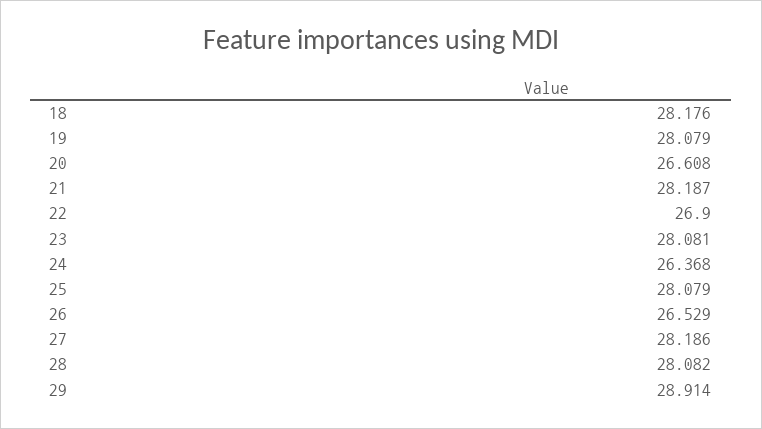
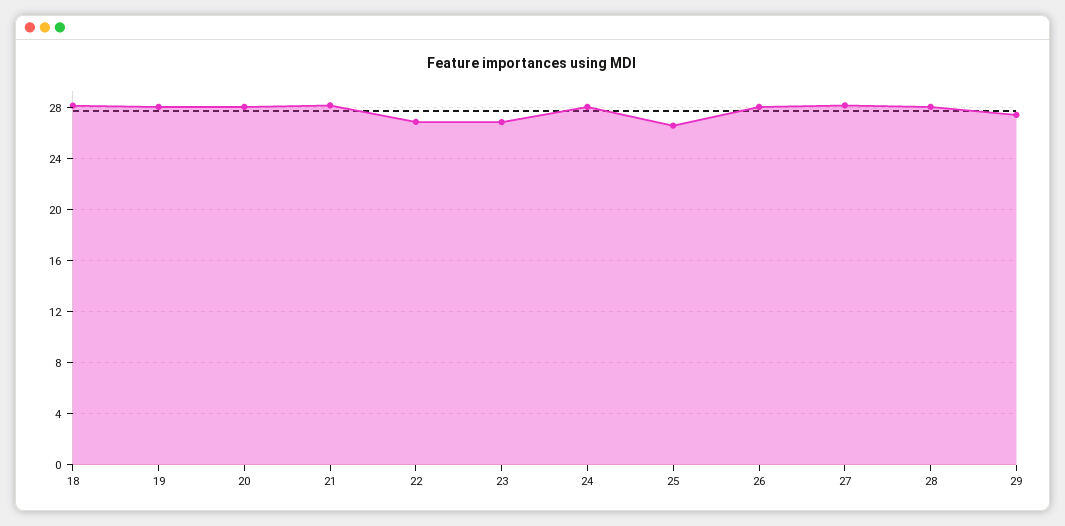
20: 26.608 -> 28
23: 28.081 -> 27
24: 26.368 -> 28
25: 28.079 -> 26.5
26: 26.529 -> 28
29: 28.914 -> 27.5

